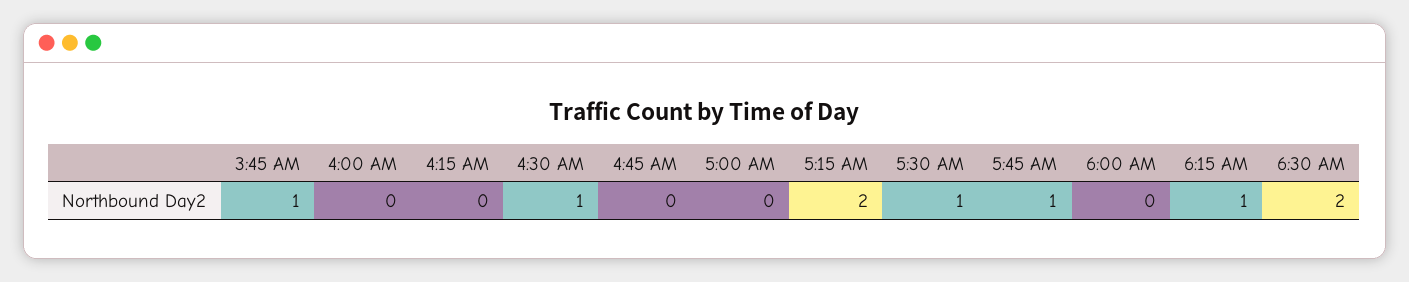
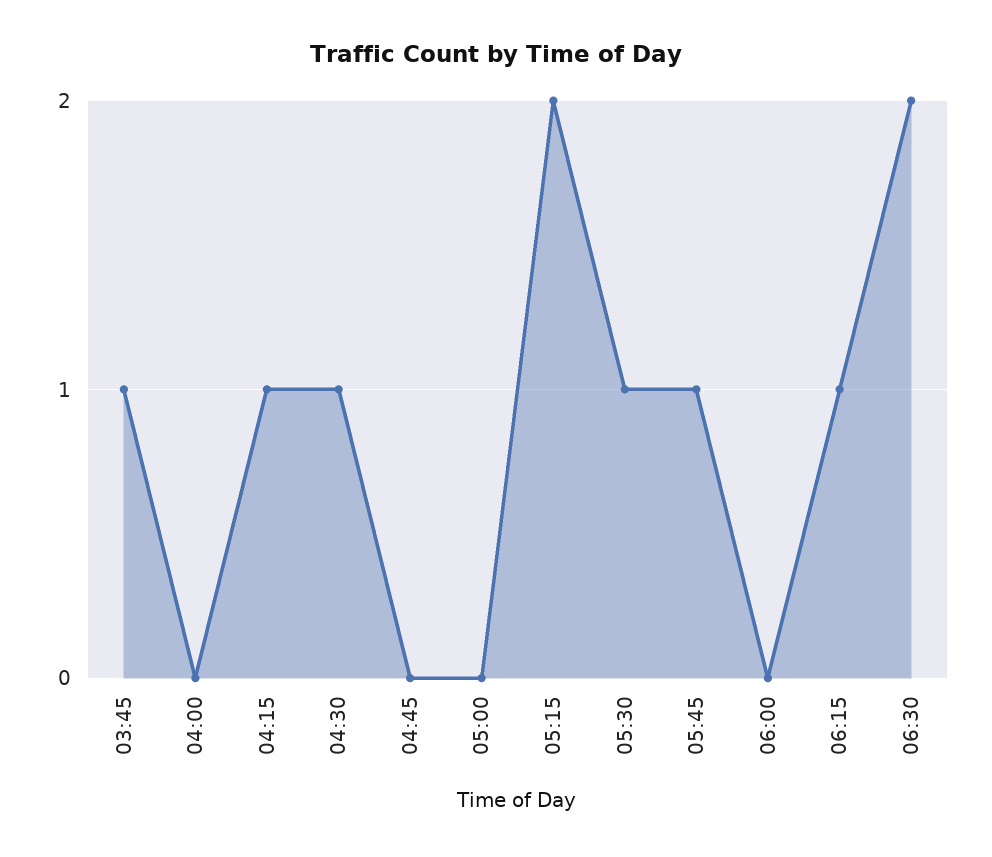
4:15 AM: 0 -> 1

